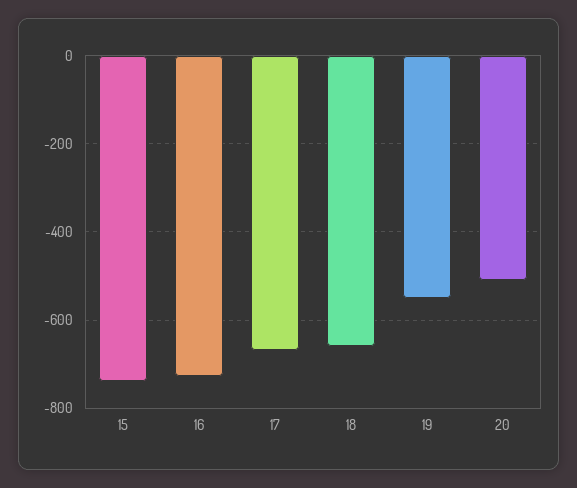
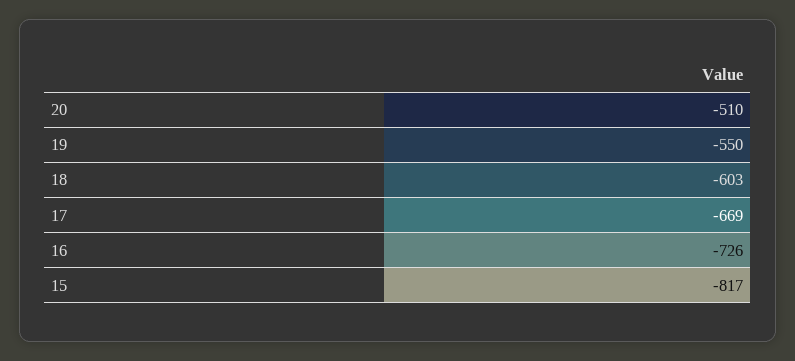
15: -740 -> -817
18: -660 -> -603

